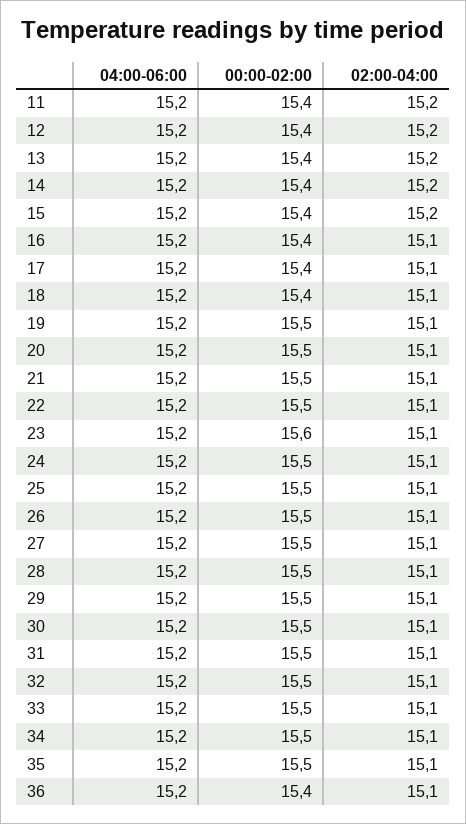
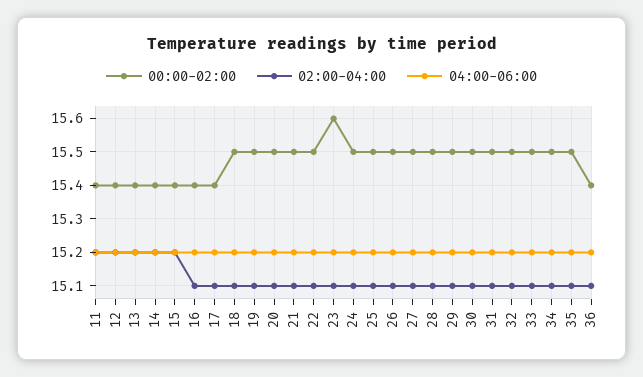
00:00-02:00, 18: 15.4 -> 15.5

